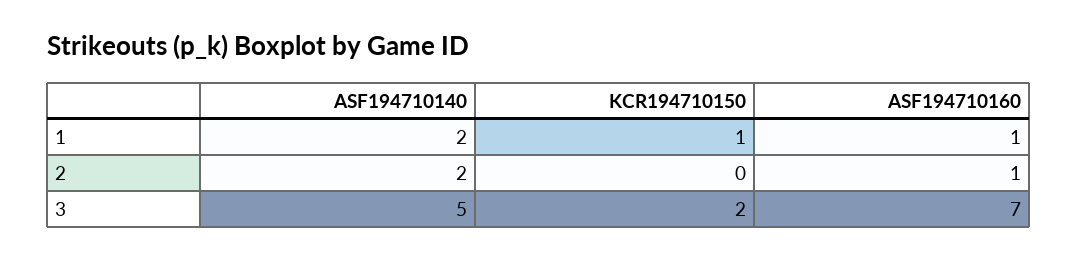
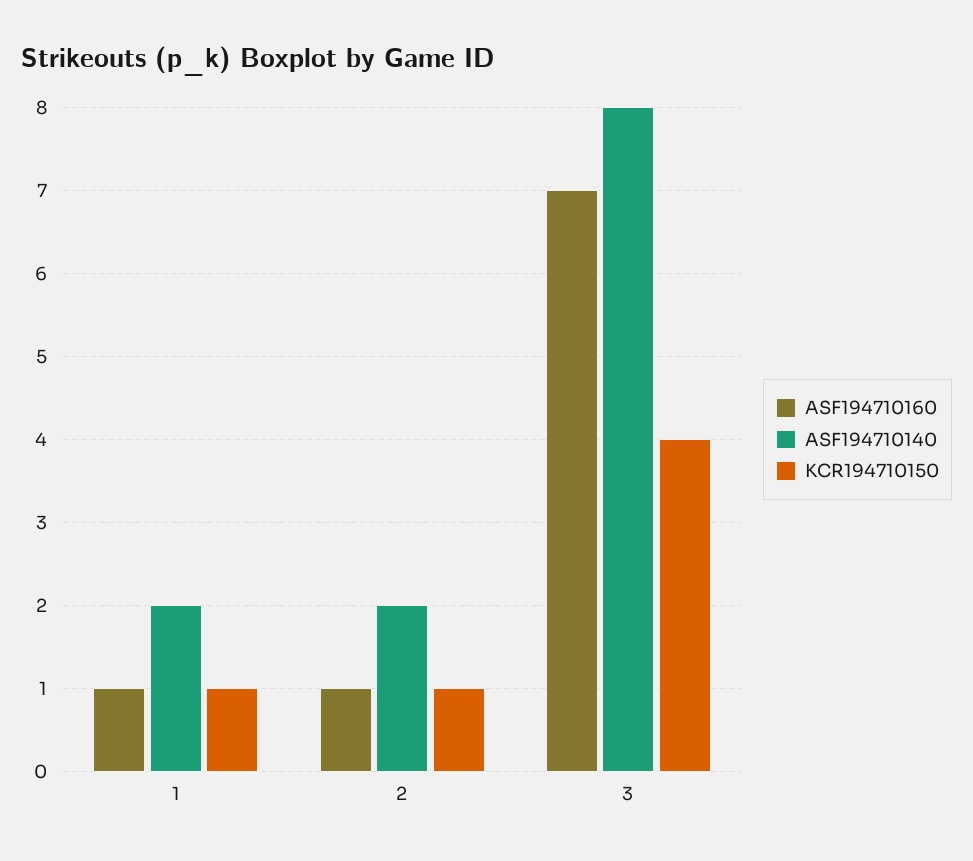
KCR194710150, 2: 0 -> 1
ASF194710140, 3: 5 -> 8
KCR194710150, 3: 2 -> 4

